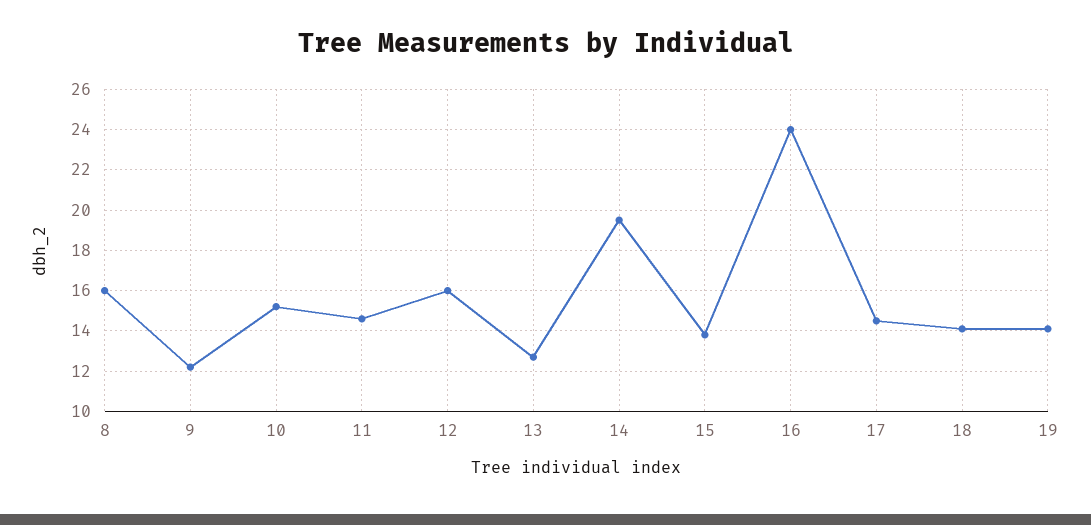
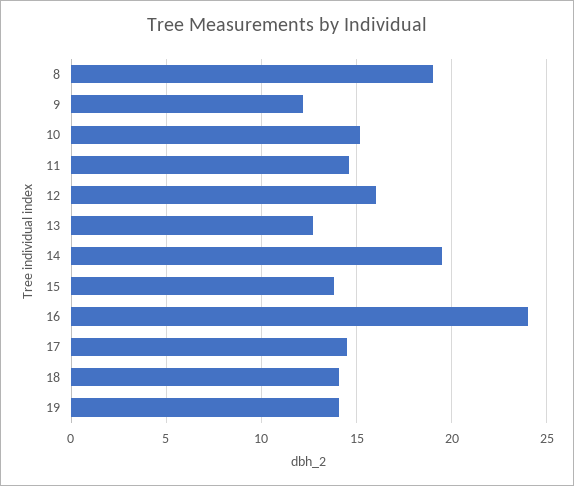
8: 16 -> 19

